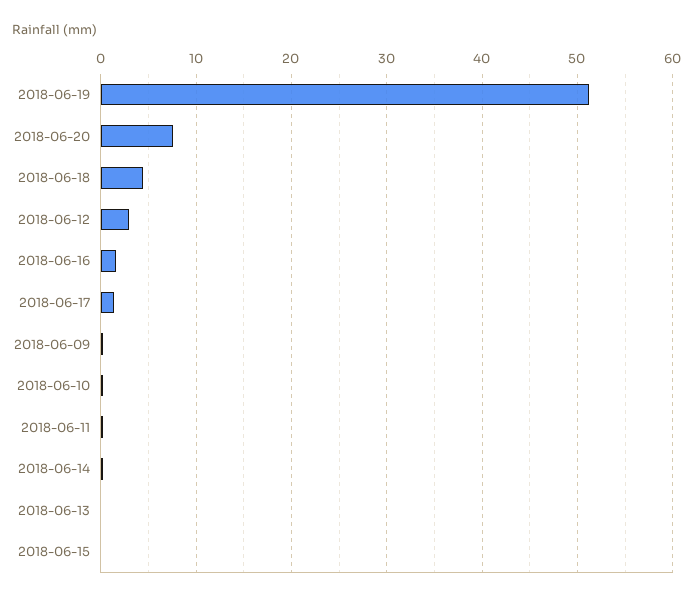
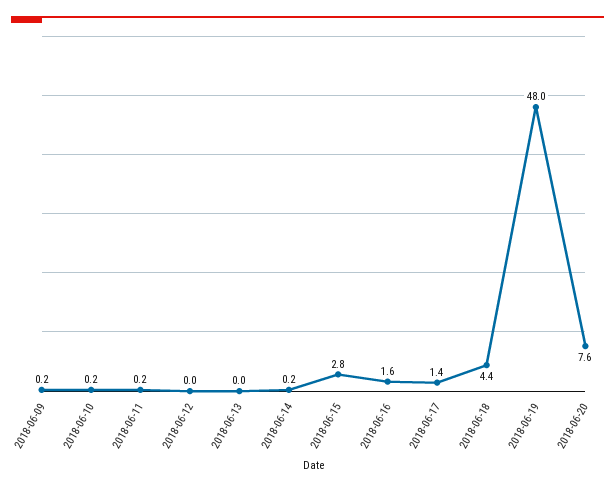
2018-06-19: 51 -> 48
2018-06-12: 3 -> 0
2018-06-15: 0 -> 2.8

